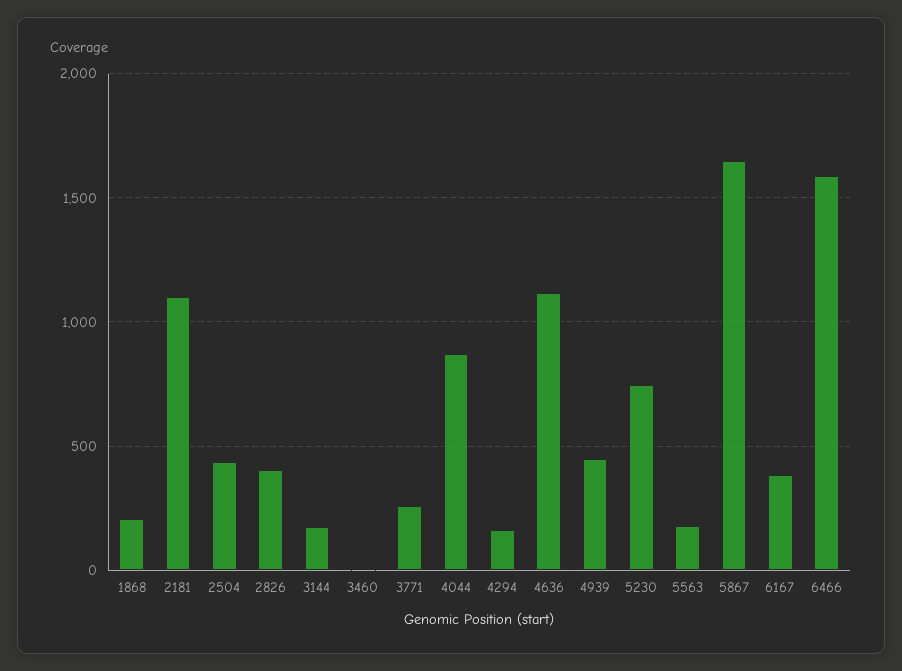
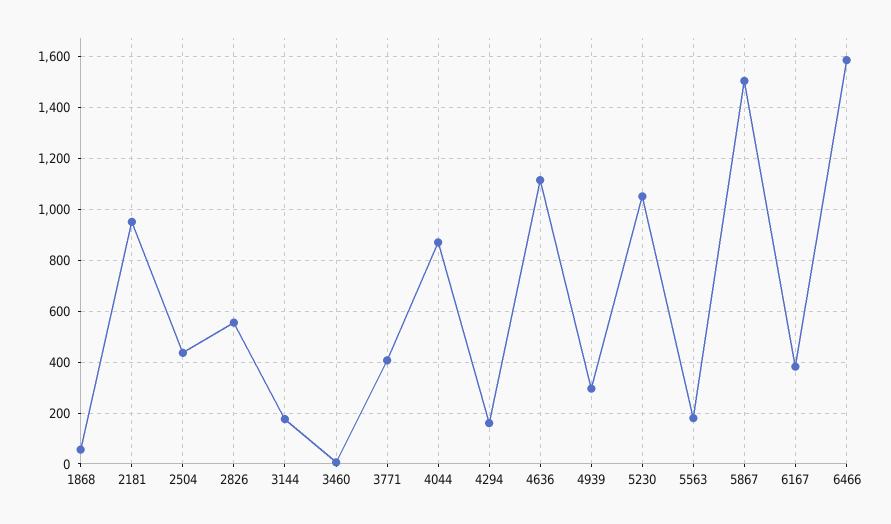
1868: 200 -> 50
2181: 1100 -> 950
2826: 400 -> 550
3771: 250 -> 400
4939: 450 -> 300
5230: 750 -> 1050
5867: 1650 -> 1500

